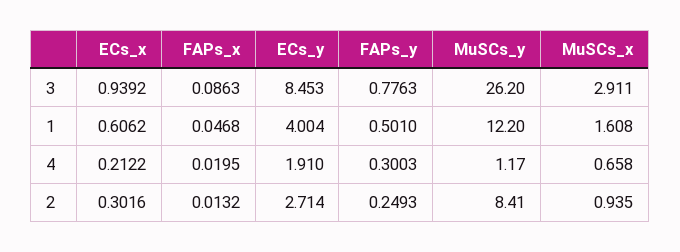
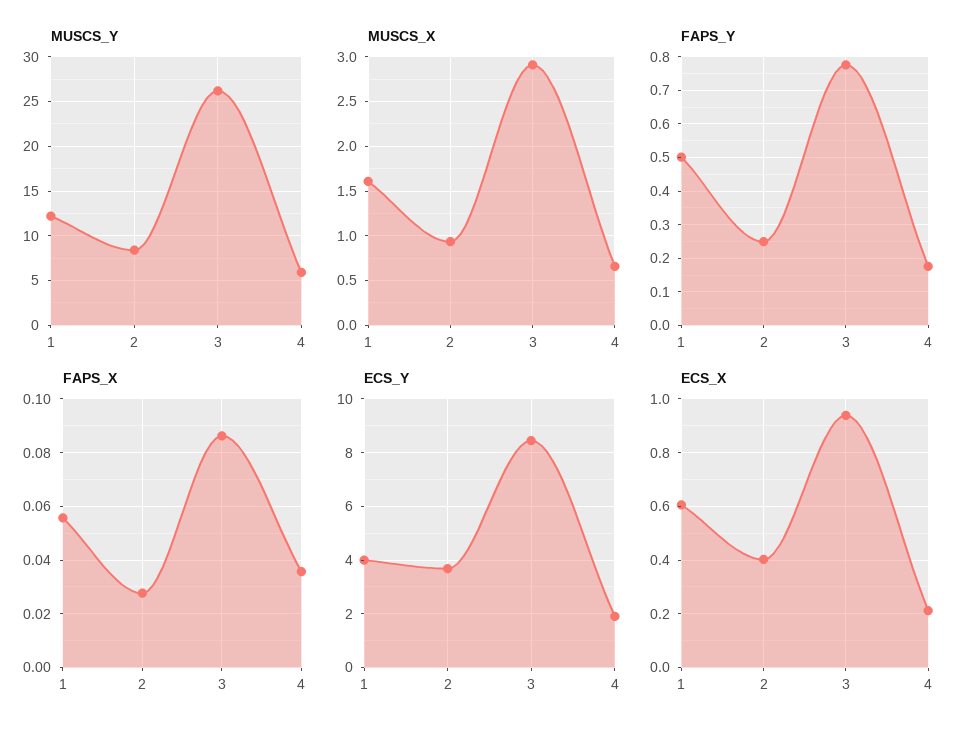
FAPs_x, 1: 0.0468 -> 0.055
FAPs_x, 4: 0.0195 -> 0.035
FAPs_y, 4: 0.3003 -> 0.18
MuSCs_y, 4: 1.17 -> 6
ECs_x, 2: 0.3016 -> 0.4
FAPs_x, 2: 0.0132 -> 0.0275
ECs_y, 2: 2.714 -> 3.75

